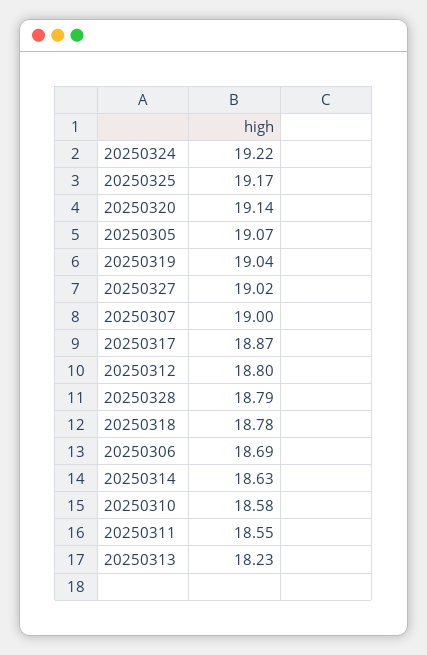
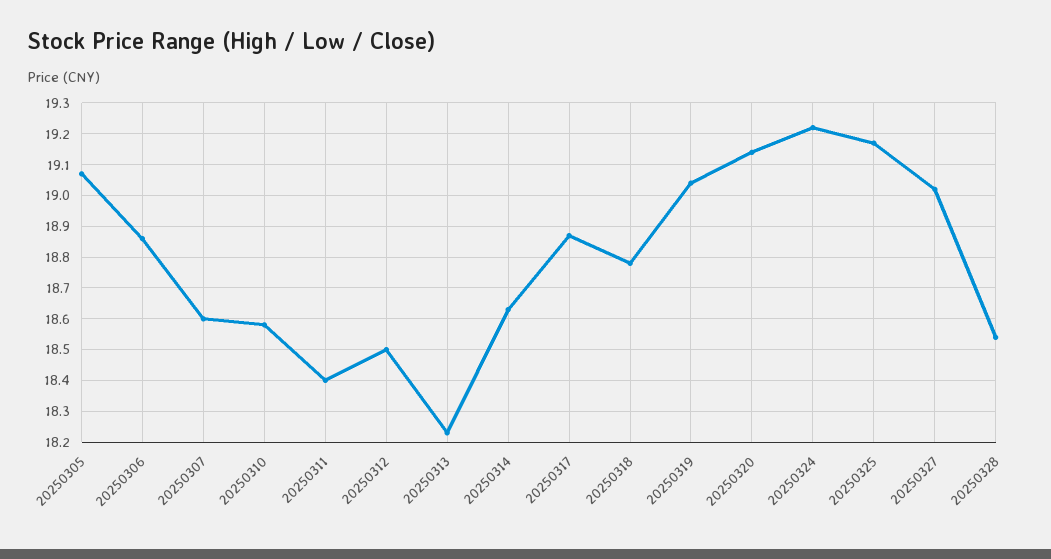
20250307: 19 -> 18.6
20250312: 18.8 -> 18.5
20250328: 18.79 -> 18.55
20250306: 18.69 -> 18.85
20250311: 18.55 -> 18.4

